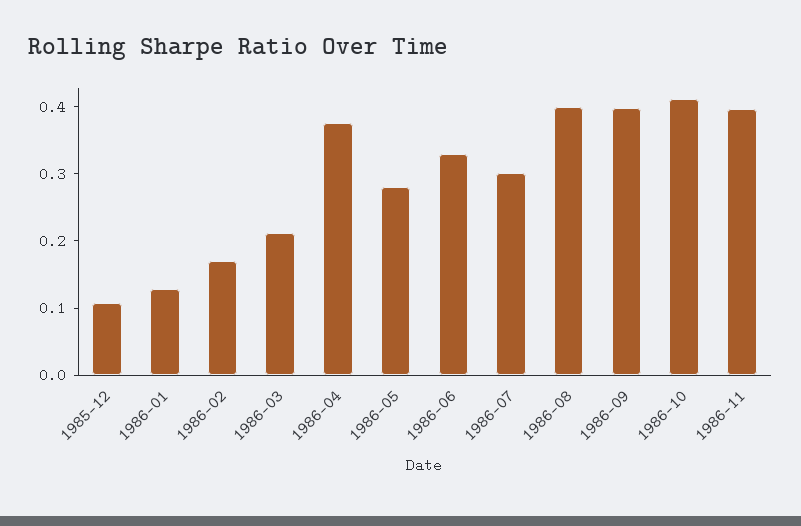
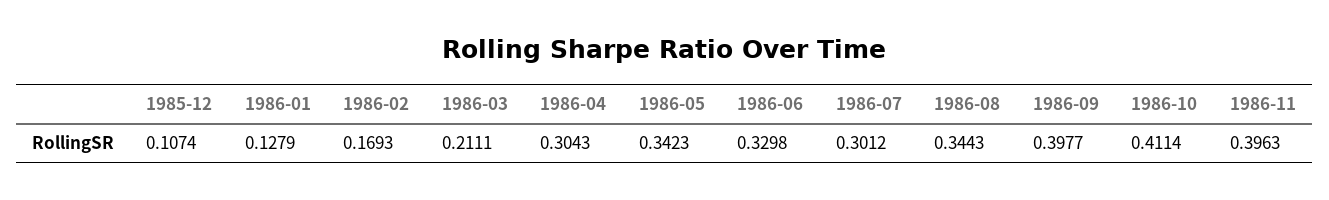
1986-04: 0.38 -> 0.3043
1986-05: 0.28 -> 0.3423
1986-08: 0.4 -> 0.3443

